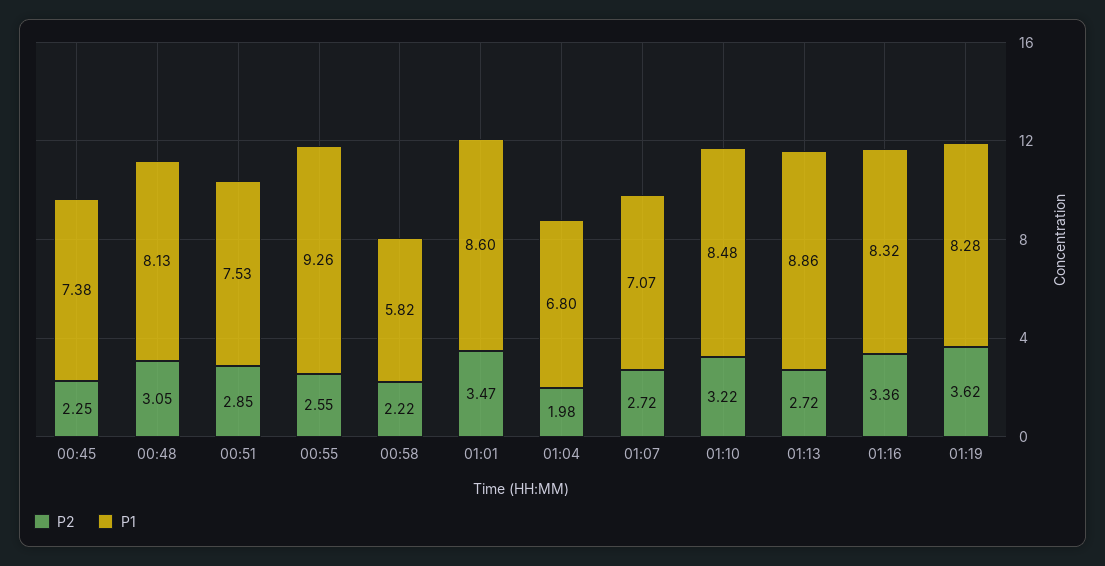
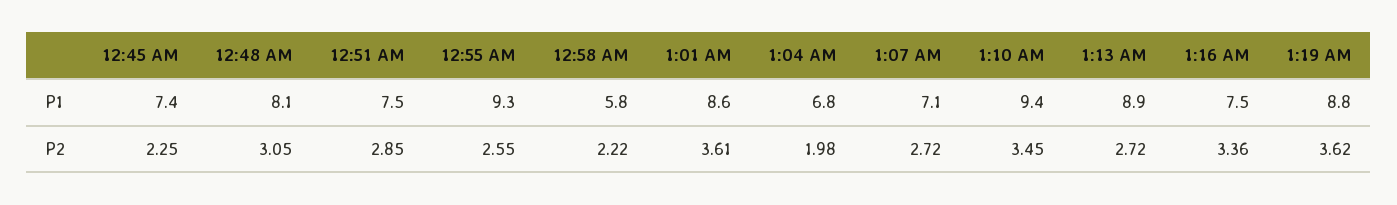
P2, 01:01: 3.47 -> 3.61
P2, 01:10: 3.22 -> 3.45
P1, 01:10: 8.48 -> 9.4
P1, 01:16: 8.32 -> 7.5
P1, 01:19: 8.28 -> 8.8

